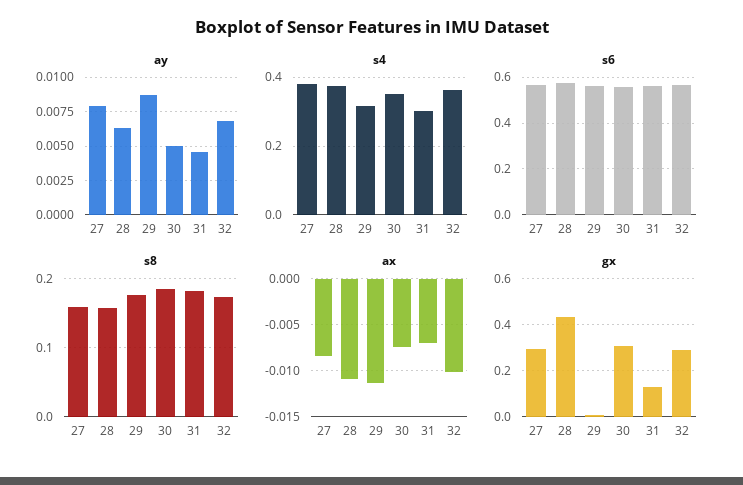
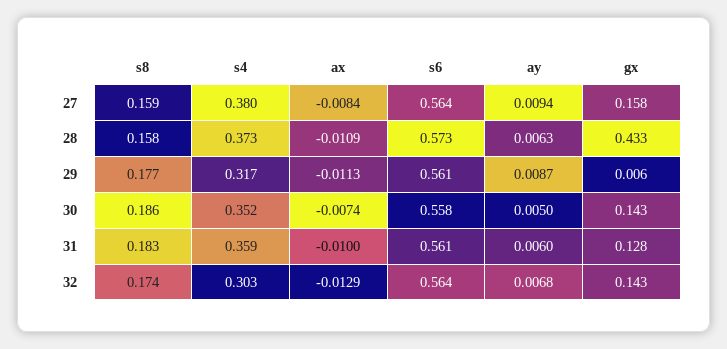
ay, 27: 0.008 -> 0.0094
ay, 31: 0.0045 -> 0.006
s4, 31: 0.3 -> 0.359
s4, 32: 0.36 -> 0.303
ax, 31: -0.007 -> -0.01
ax, 32: -0.01 -> -0.0129
gx, 27: 0.3 -> 0.158
gx, 30: 0.3 -> 0.143
gx, 32: 0.3 -> 0.143

